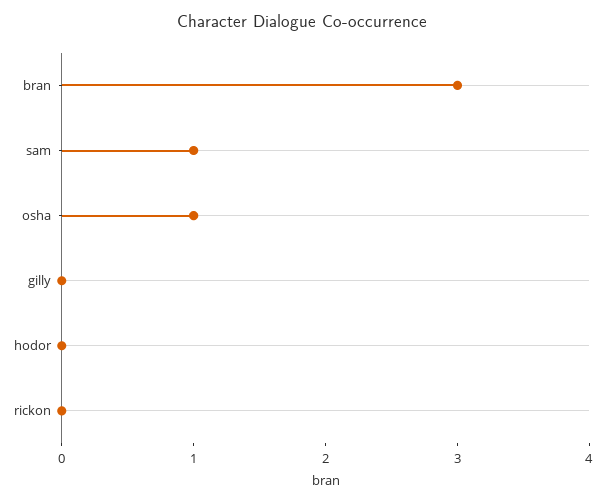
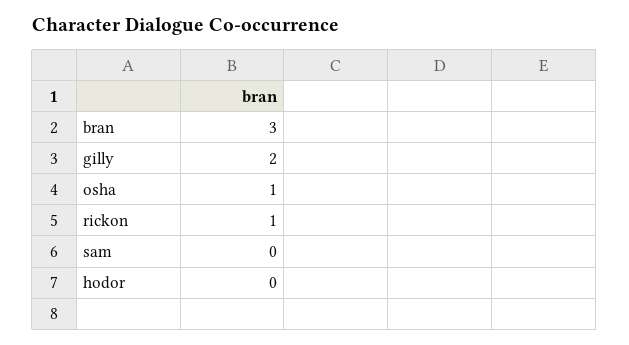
sam: 1 -> 0
gilly: 0 -> 2
rickon: 0 -> 1

